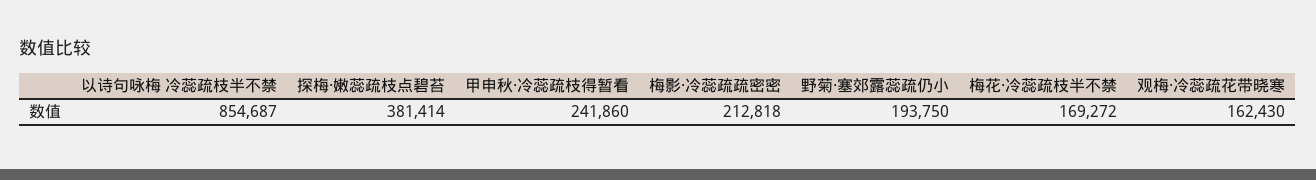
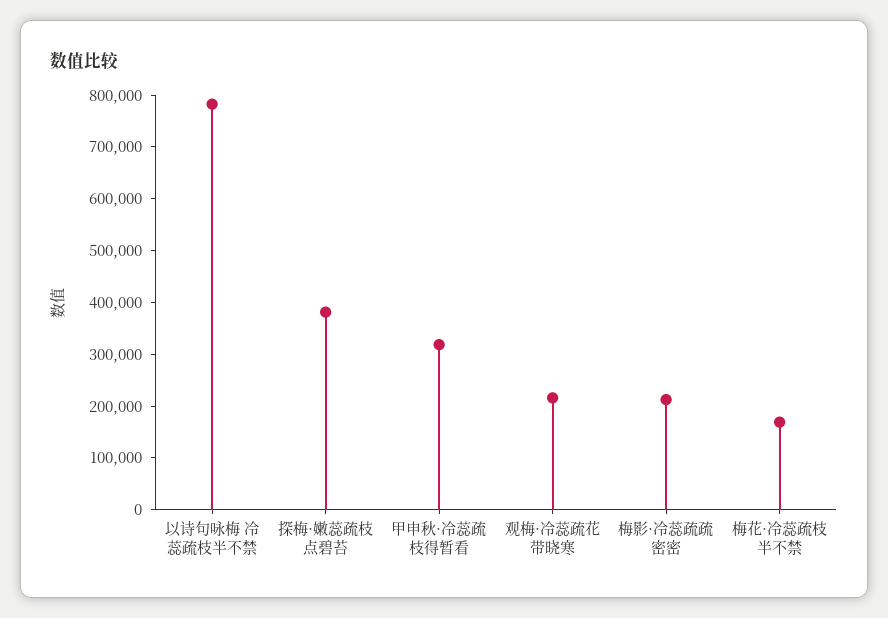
以诗句咏梅 冷蕊疏枝半不禁: 854687 -> 780000
甲申秋·冷蕊疏枝得暂看: 241860 -> 320000
野菊·塞郊露蕊疏仍小: 193750 -> none
观梅·冷蕊疏花带晓寒: 162430 -> 220000

